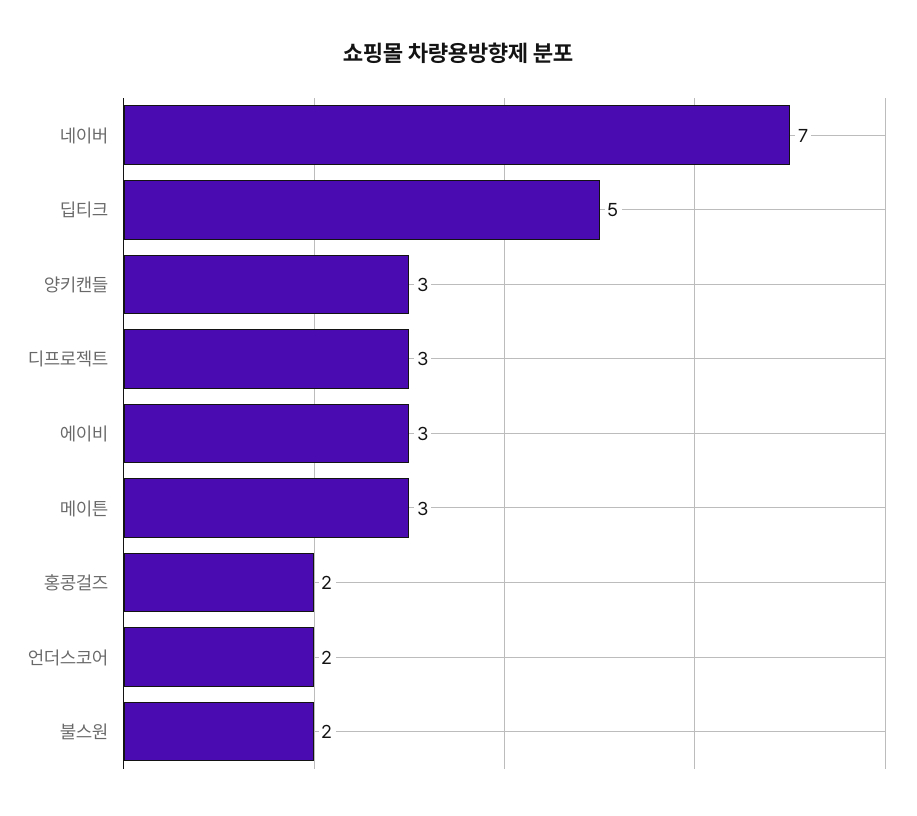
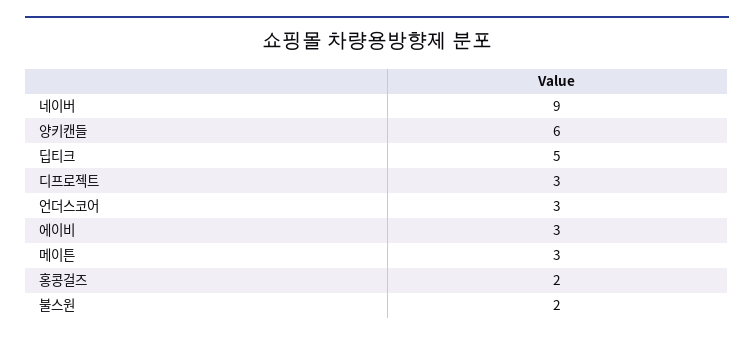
네이버: 7 -> 9
양키캔들: 3 -> 6
언더스코어: 2 -> 3

